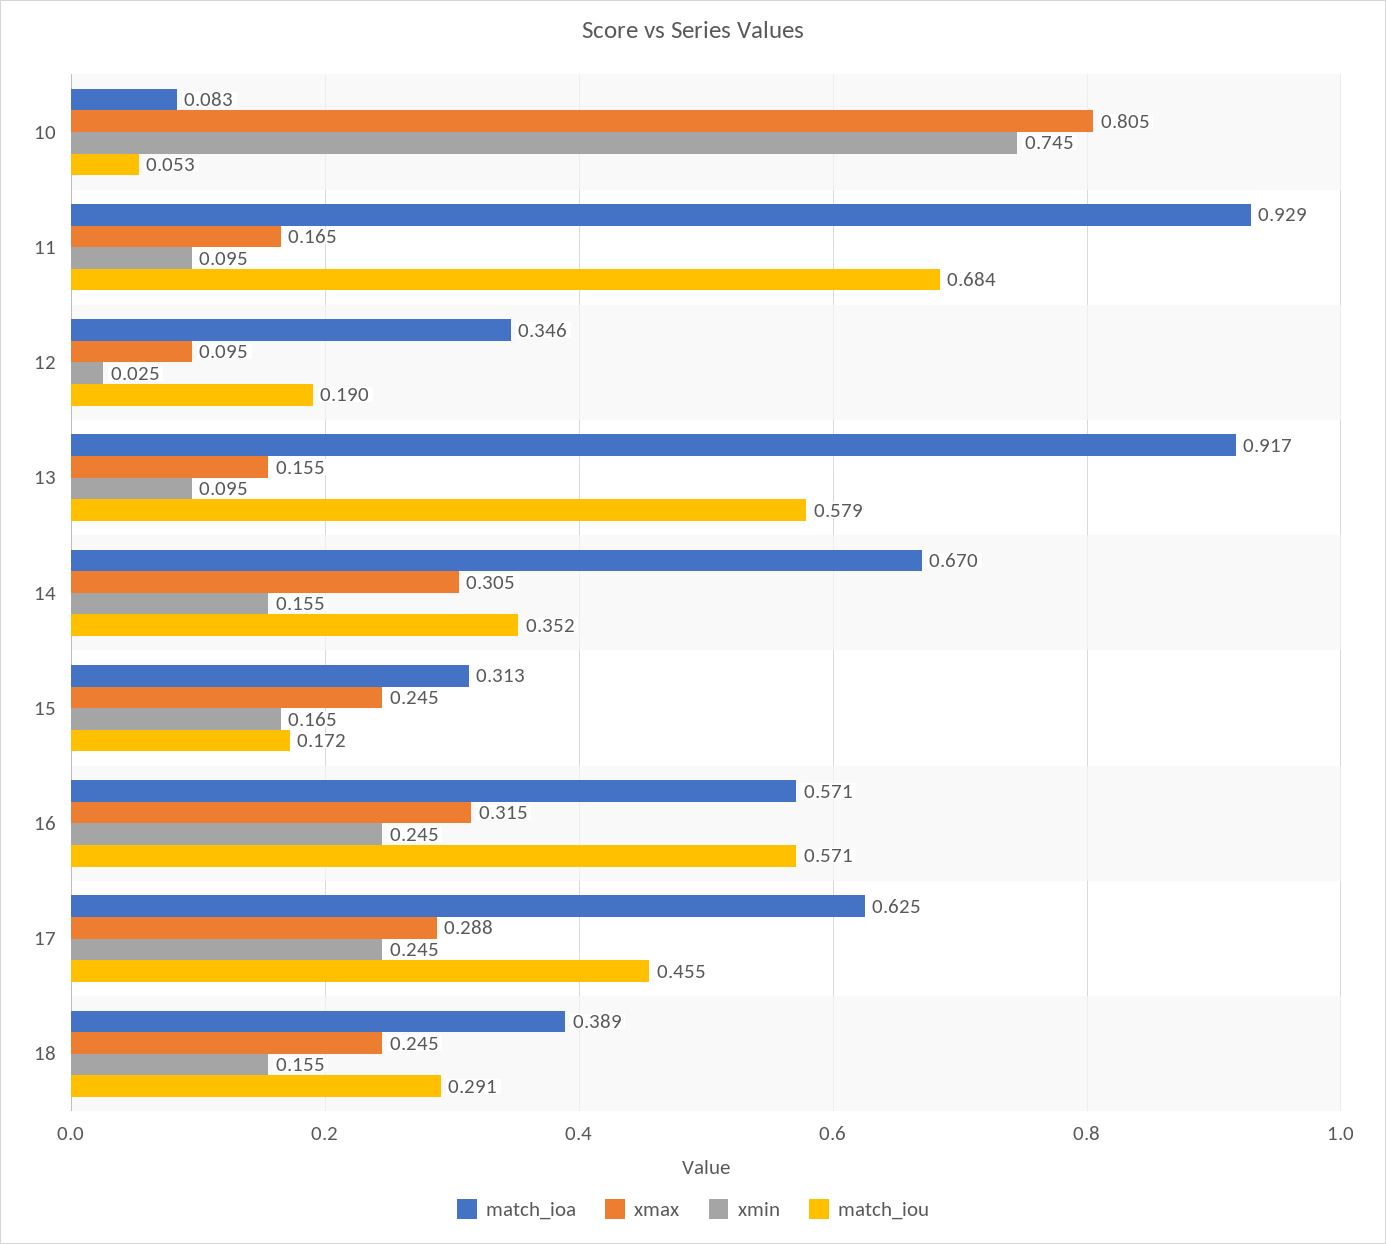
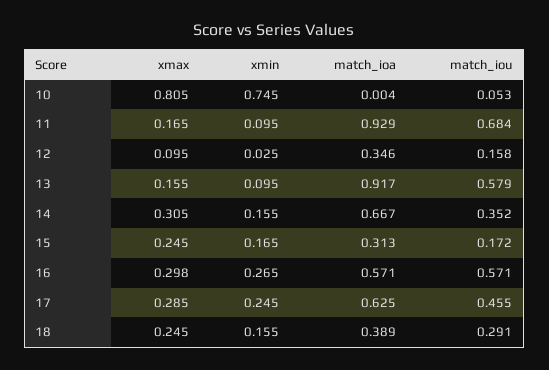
match_ioa, 10: 0.083 -> 0.004
match_iou, 12: 0.19 -> 0.158
match_ioa, 14: 0.67 -> 0.667
xmax, 16: 0.315 -> 0.298
xmin, 16: 0.245 -> 0.265
xmax, 17: 0.288 -> 0.285

